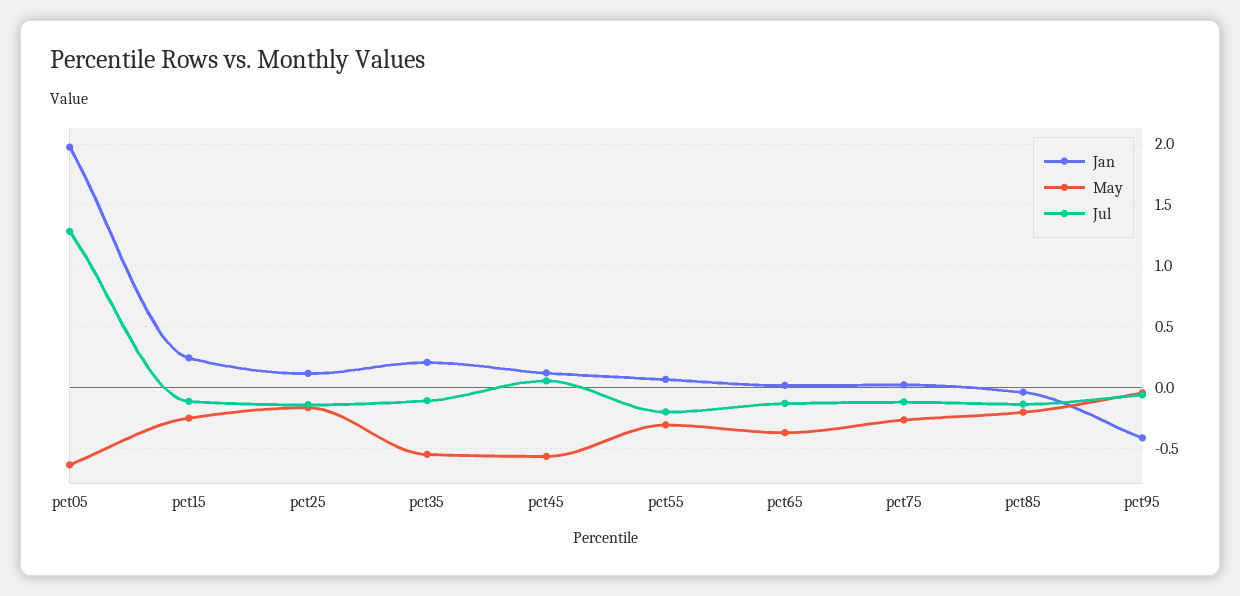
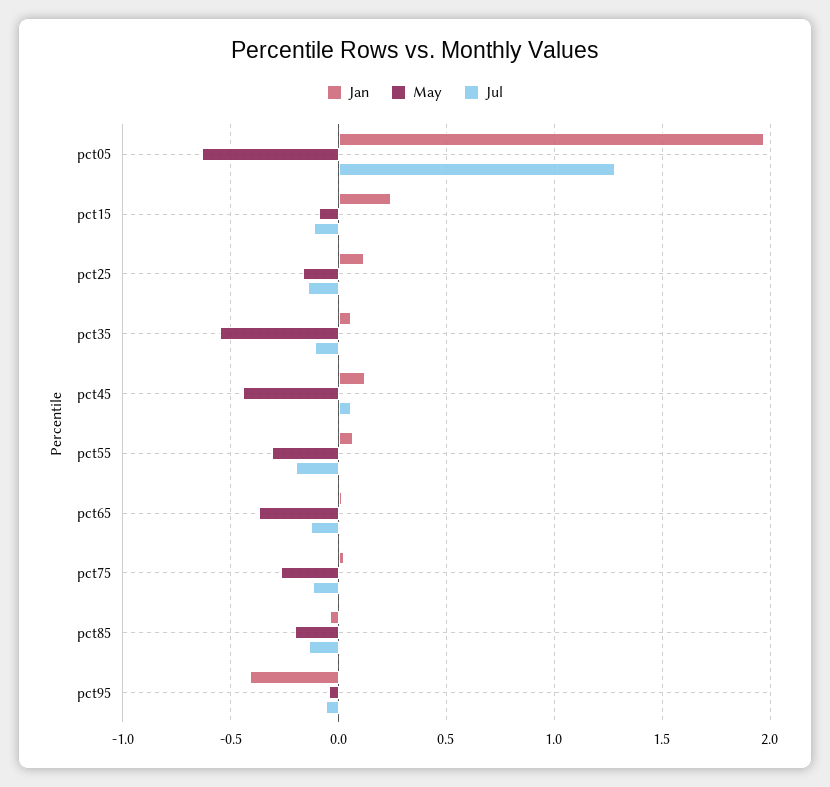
May, pct15: -0.25 -> -0.1
Jan, pct35: 0.2 -> 0.05
May, pct45: -0.55 -> -0.45

